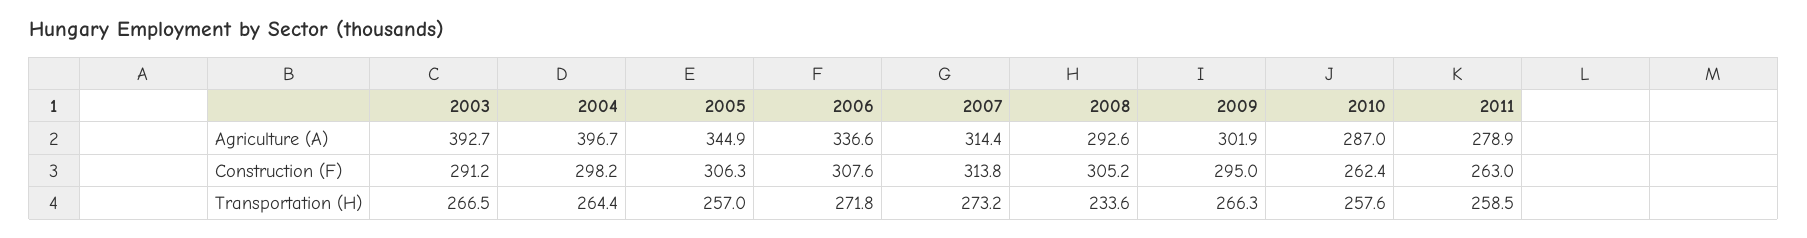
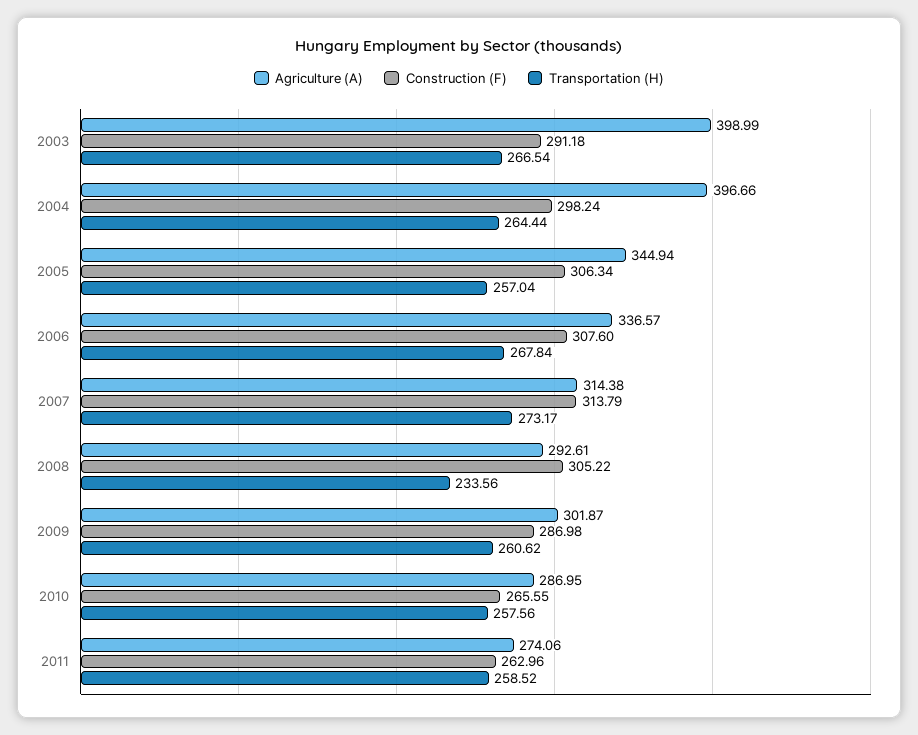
Agriculture (A), 2003: 392.7 -> 398.99
Agriculture (A), 2011: 278.9 -> 274.06
Construction (F), 2009: 295 -> 286.98
Construction (F), 2010: 262.4 -> 265.55
Transportation (H), 2006: 271.8 -> 267.84
Transportation (H), 2009: 266.3 -> 260.62

